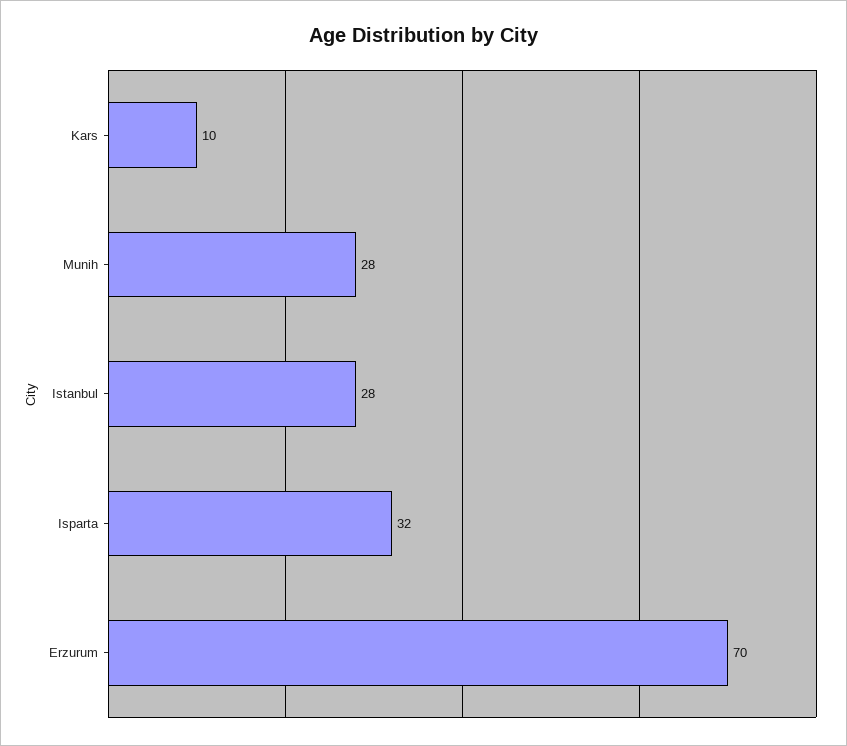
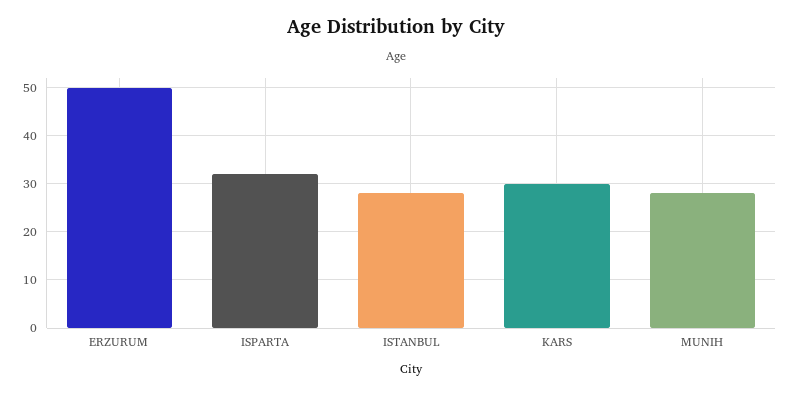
Kars: 10 -> 30
Erzurum: 70 -> 50

